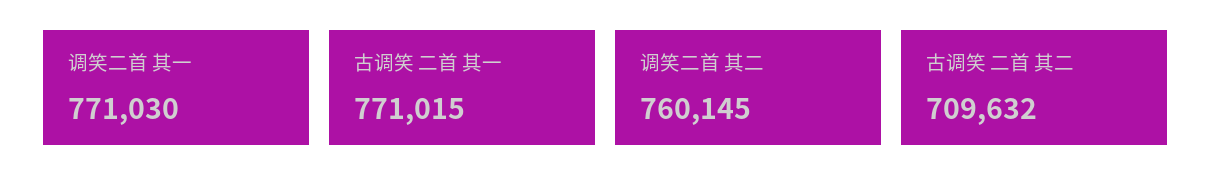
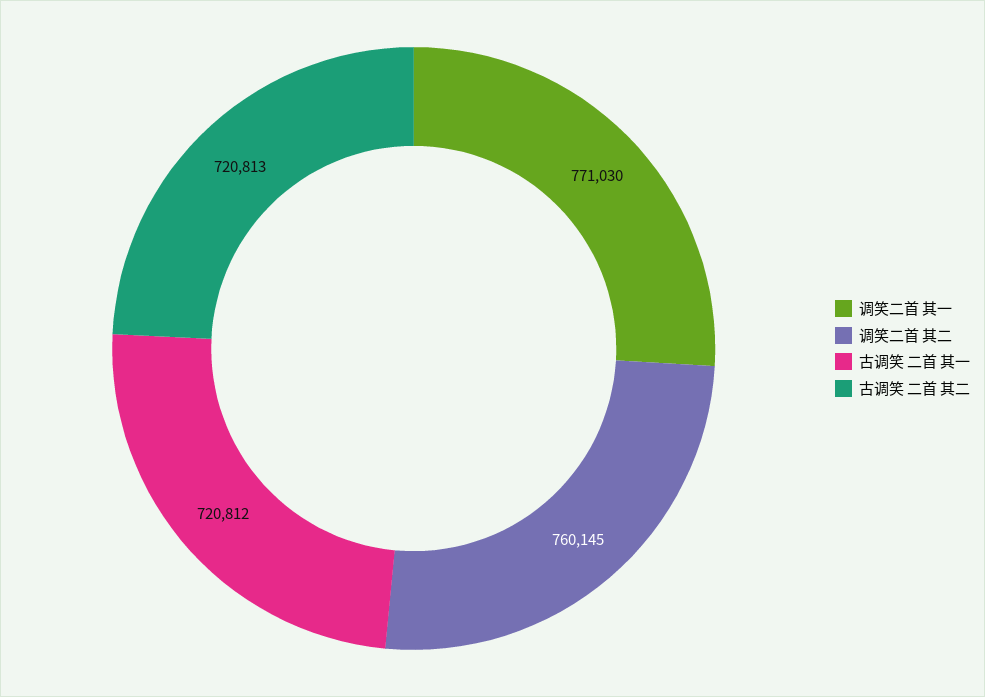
古调笑 二首 其一: 771015 -> 720812
古调笑 二首 其二: 709632 -> 720813

